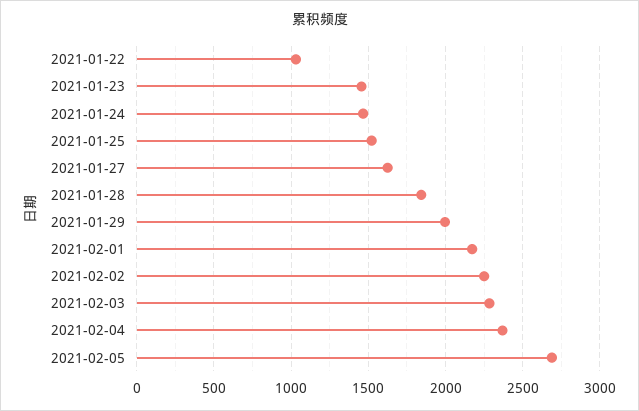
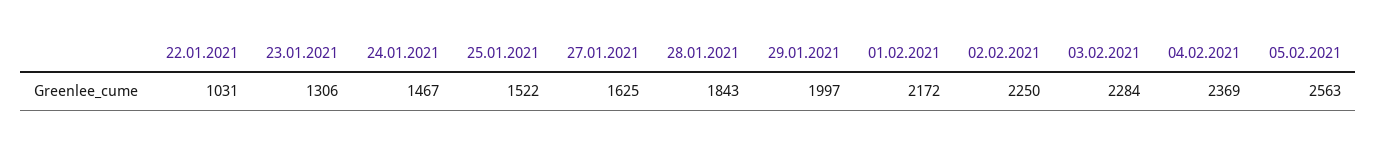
2021-01-23: 1450 -> 1306
2021-02-05: 2700 -> 2563

